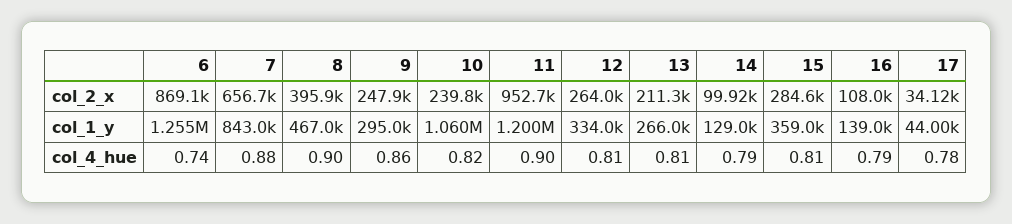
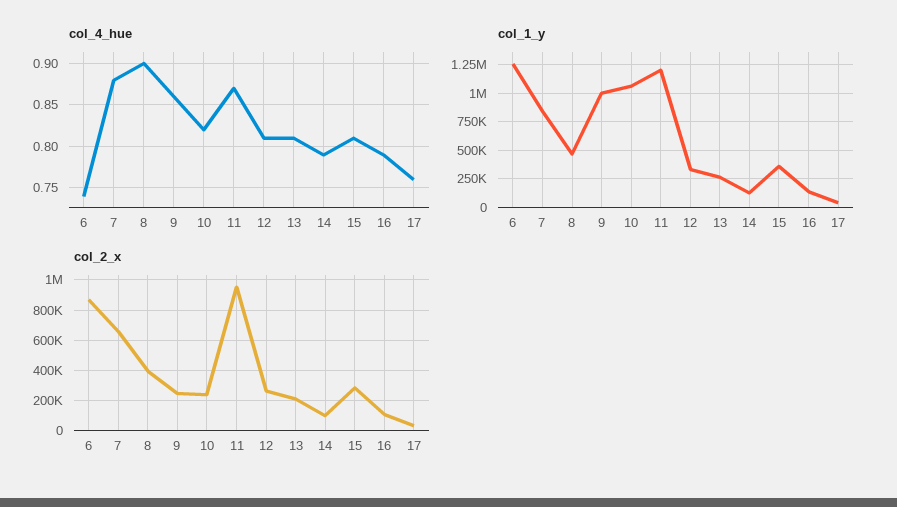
col_1_y, 9: 295000 -> 1000000
col_4_hue, 11: 0.9 -> 0.87
col_4_hue, 17: 0.78 -> 0.76

